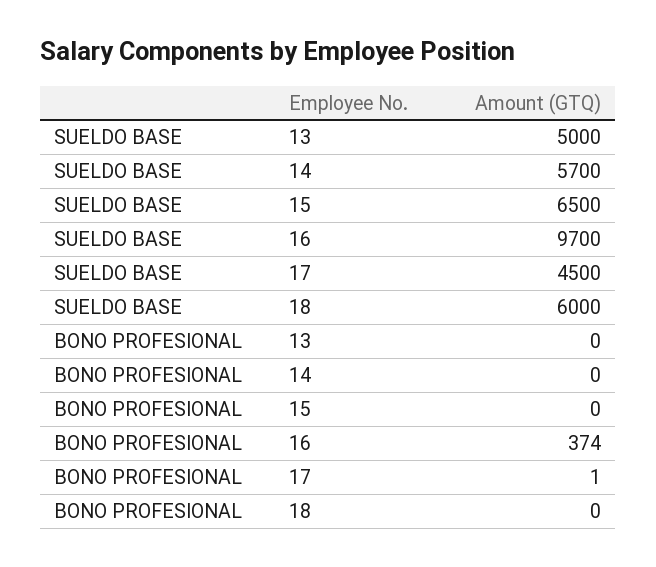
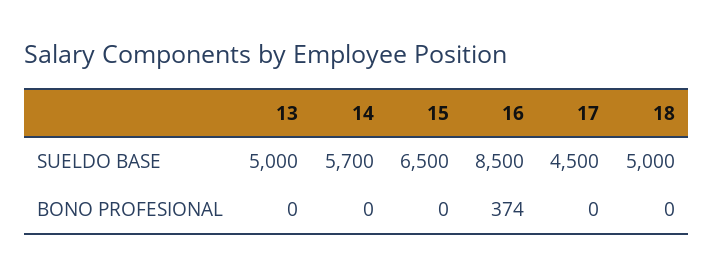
SUELDO BASE, 16: 9700 -> 8500
SUELDO BASE, 18: 6000 -> 5000
BONO PROFESIONAL, 17: 1 -> 0

